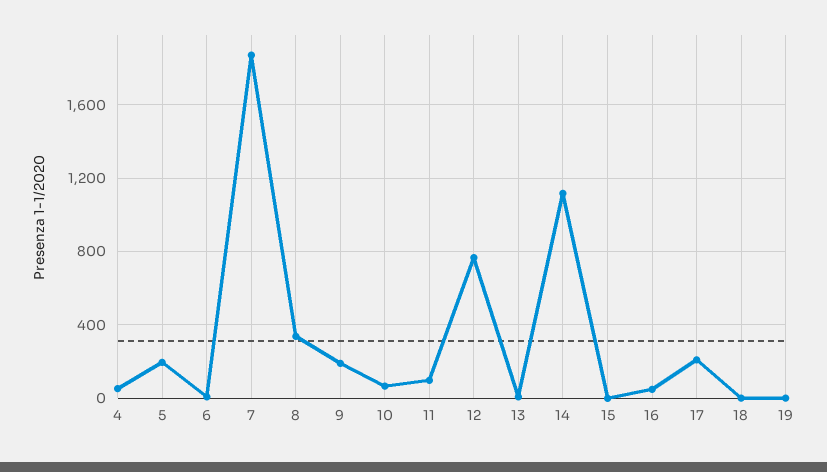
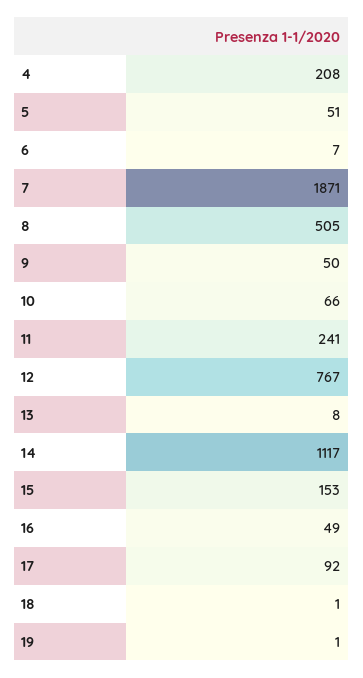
4: 50 -> 208
5: 200 -> 51
8: 350 -> 505
9: 200 -> 50
11: 100 -> 241
15: 0 -> 153
17: 200 -> 92

